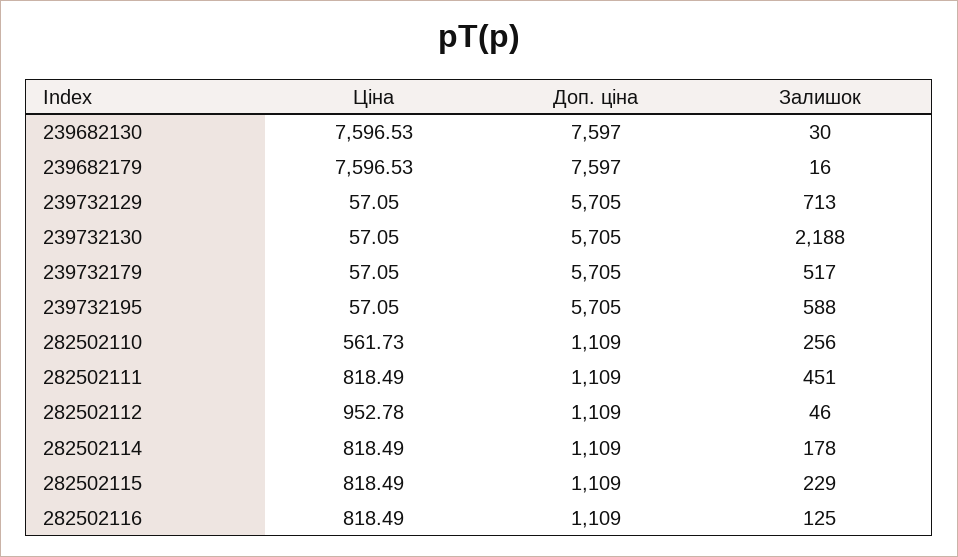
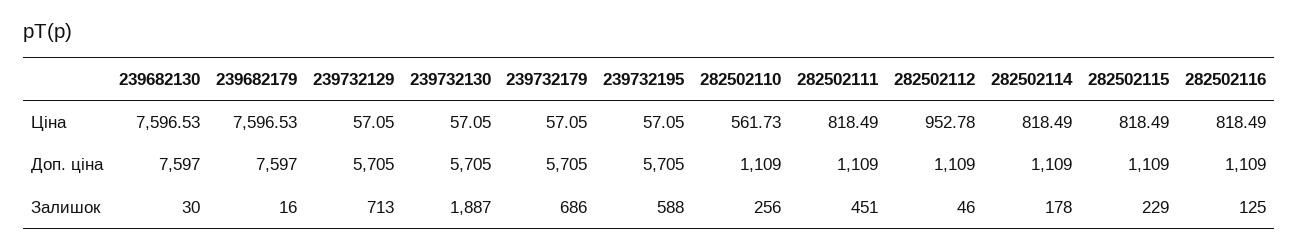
Залишок, 239732130: 2188 -> 1887
Залишок, 239732179: 517 -> 686

